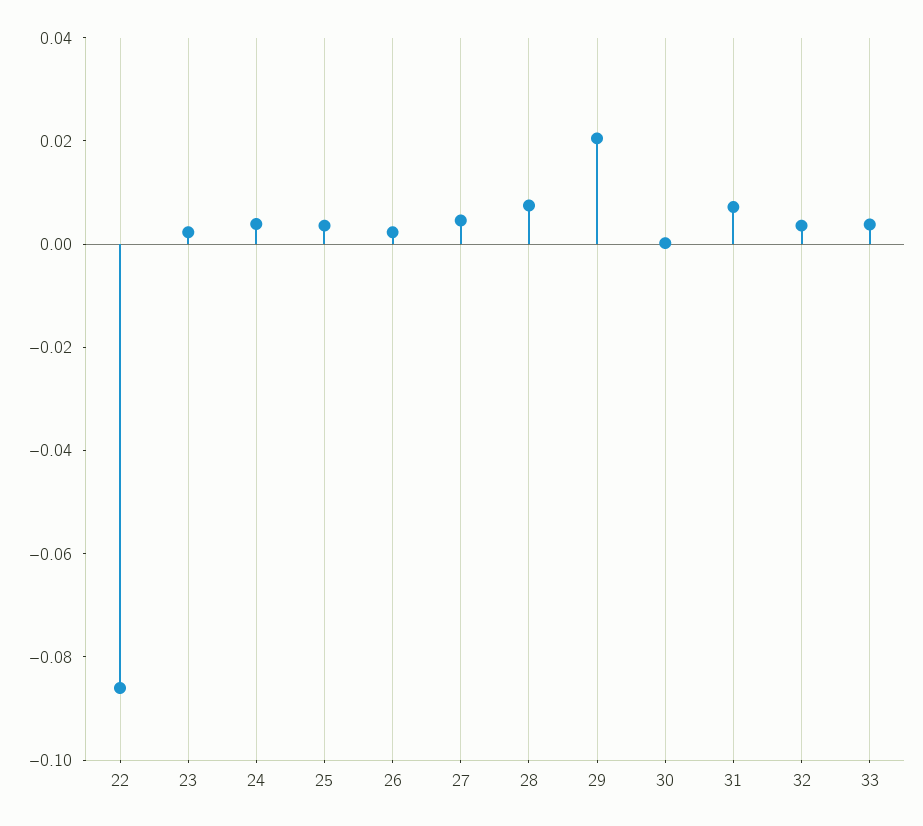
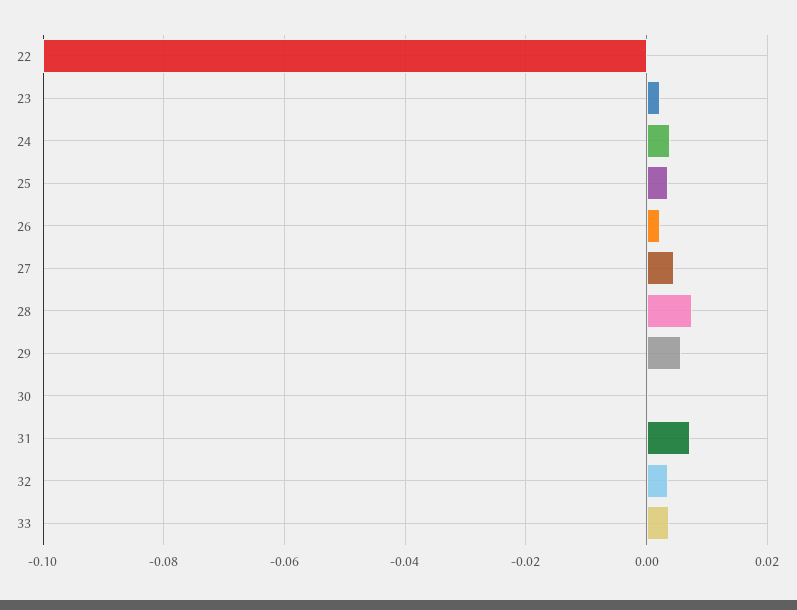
22: -0.085 -> -0.1
29: 0.02 -> 0.006

